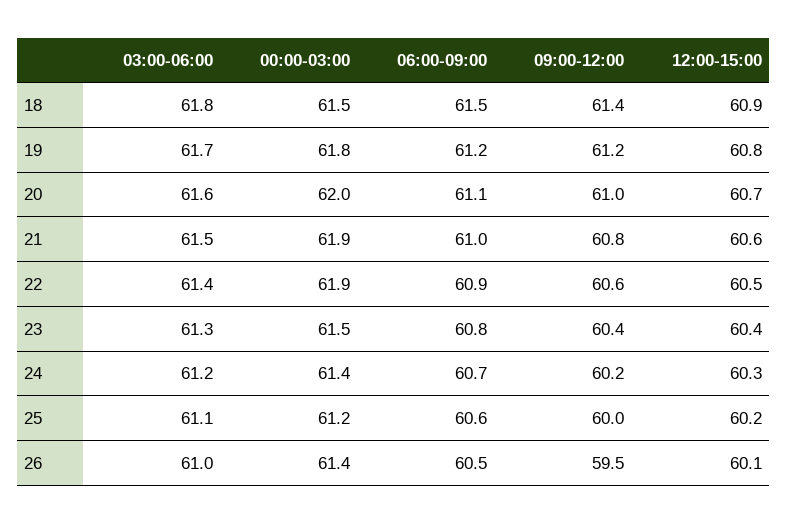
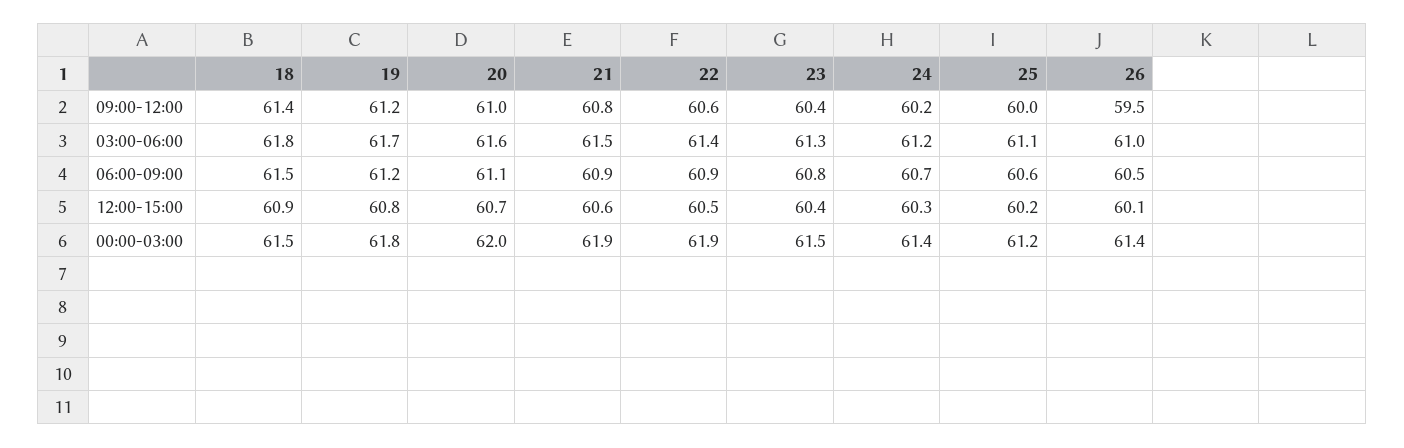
06:00-09:00, 21: 61 -> 60.9

